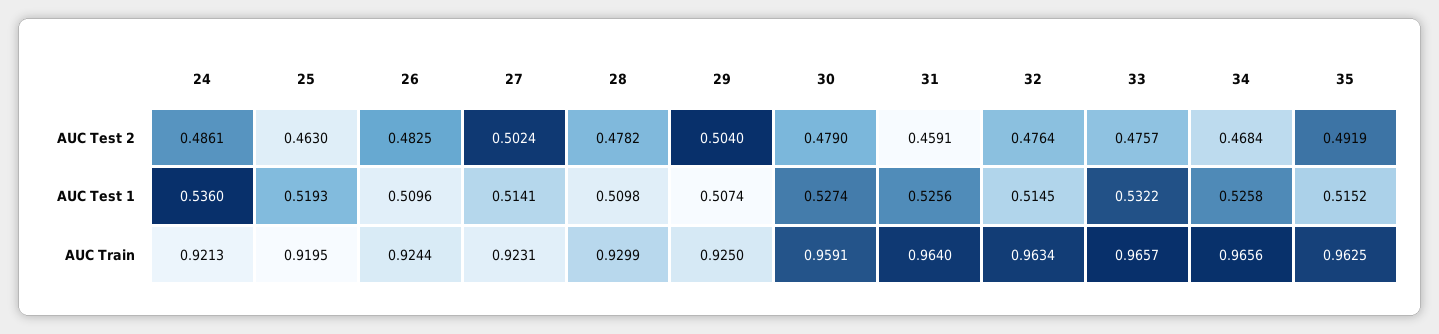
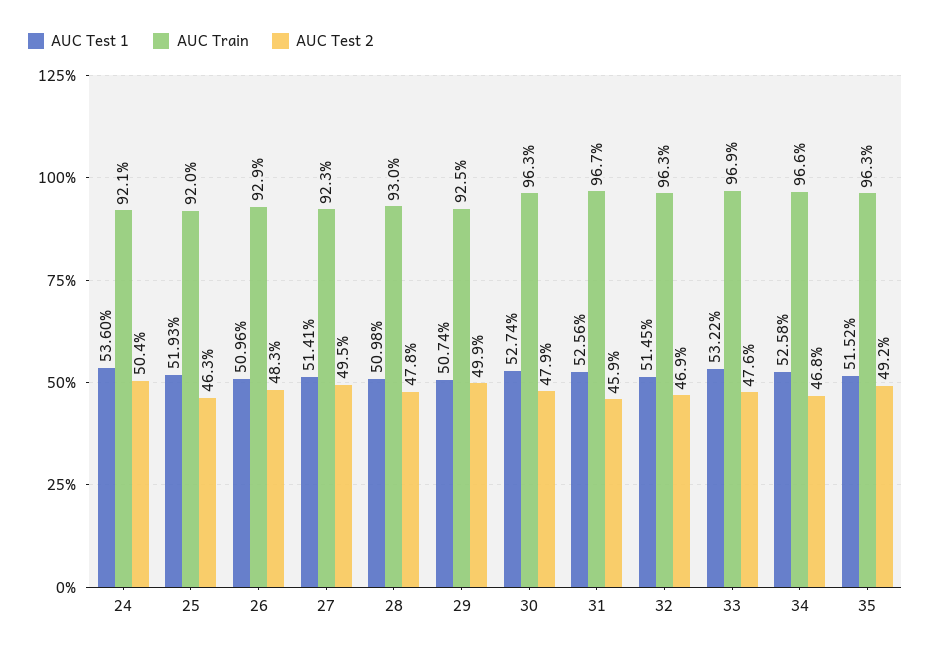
AUC Test 2, 24: 0.4861 -> 0.504
AUC Test 2, 27: 0.5024 -> 0.495
AUC Test 2, 29: 0.504 -> 0.499
AUC Test 2, 32: 0.4764 -> 0.469
AUC Train, 26: 0.9244 -> 0.929
AUC Train, 30: 0.9591 -> 0.963
AUC Train, 31: 0.964 -> 0.967
AUC Train, 33: 0.9657 -> 0.969

